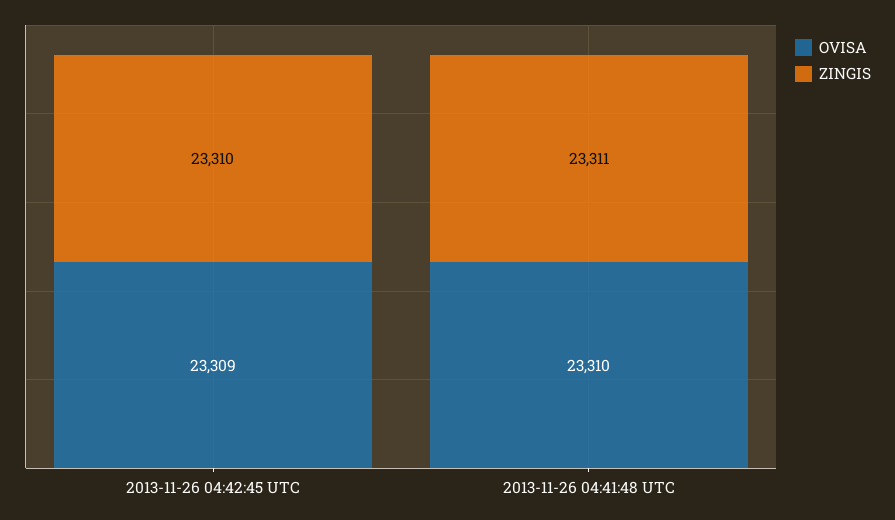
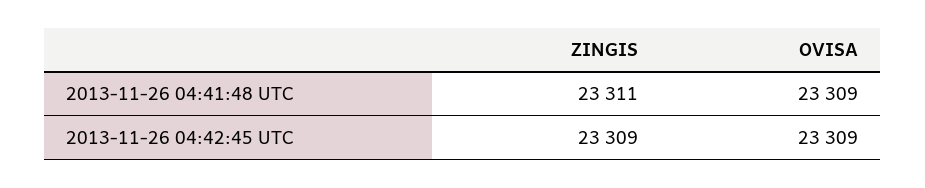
ZINGIS, 2013-11-26 04:42:45 UTC: 23310 -> 23309
OVISA, 2013-11-26 04:41:48 UTC: 23310 -> 23309

